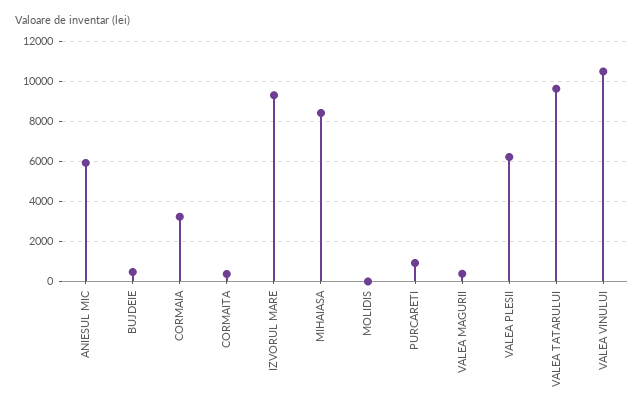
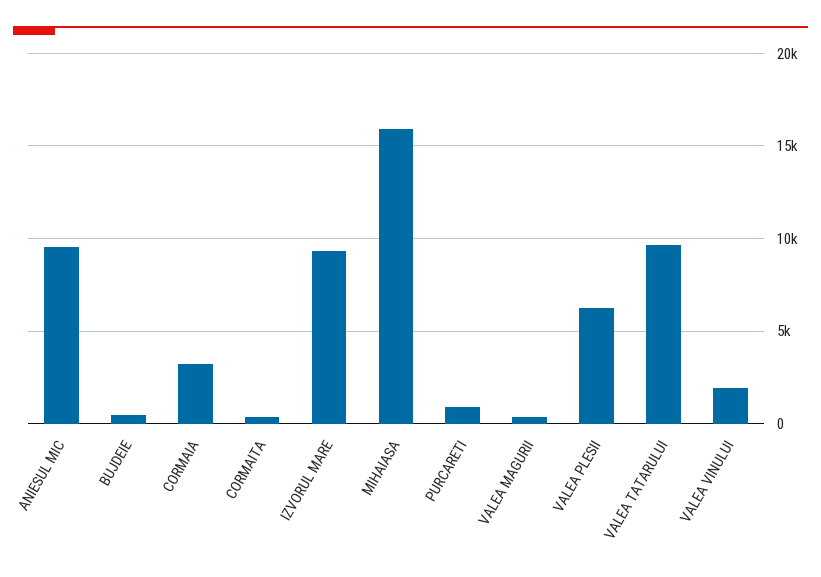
ANIESUL MIC: 6000 -> 9500
MIHAIASA: 8500 -> 16000
MOLIDIS: 0 -> none
VALEA VINULUI: 10500 -> 2000

